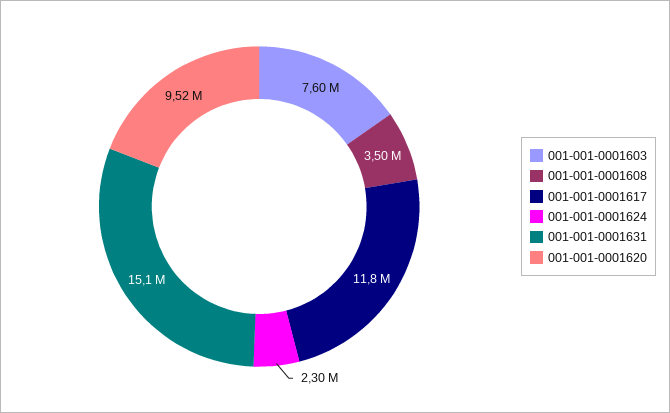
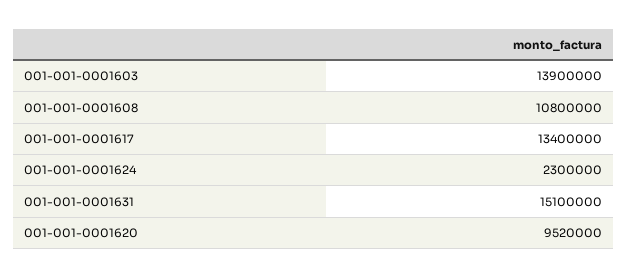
001-001-0001603: 7600000 -> 13900000
001-001-0001608: 3500000 -> 10800000
001-001-0001617: 11800000 -> 13400000

